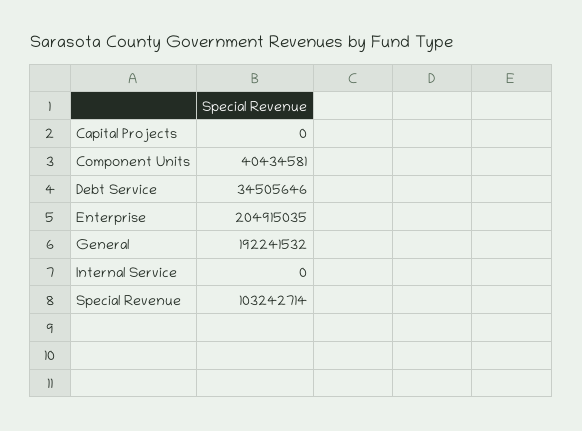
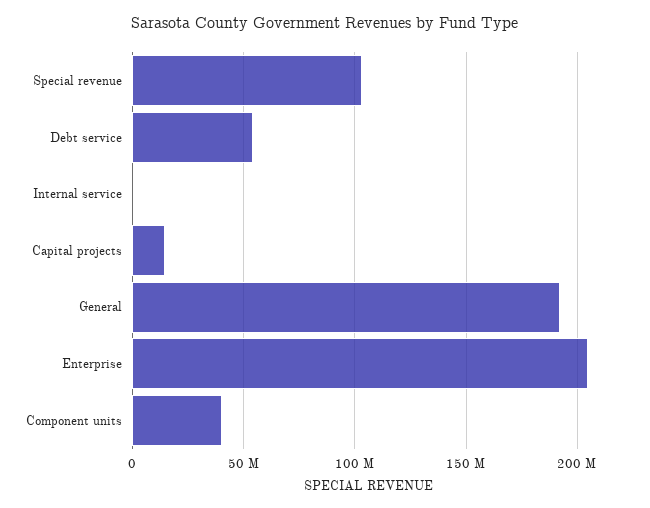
Capital Projects: 0 -> 15000000
Debt Service: 34505646 -> 55000000

